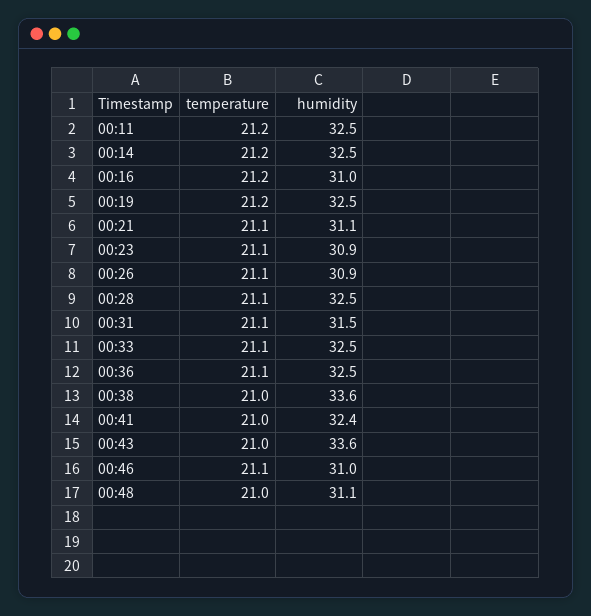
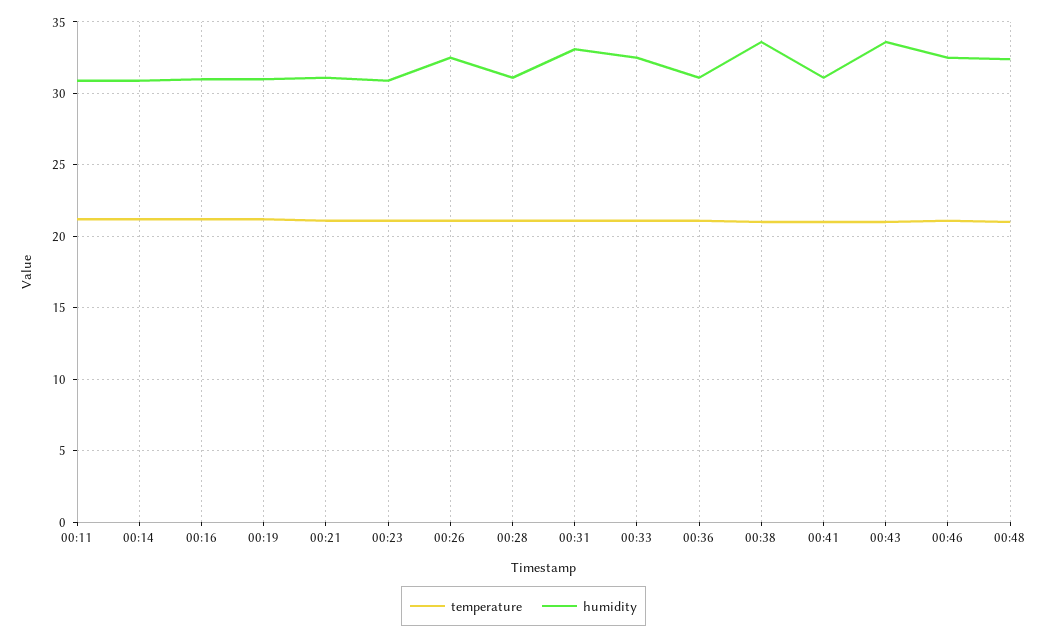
humidity, 00:11: 32.5 -> 31
humidity, 00:14: 32.5 -> 31
humidity, 00:19: 32.5 -> 31
humidity, 00:26: 30.9 -> 32.5
humidity, 00:28: 32.5 -> 31
humidity, 00:31: 31.5 -> 33
humidity, 00:36: 32.5 -> 31
humidity, 00:41: 32.4 -> 31
humidity, 00:46: 31 -> 32.5
humidity, 00:48: 31.1 -> 32.5

